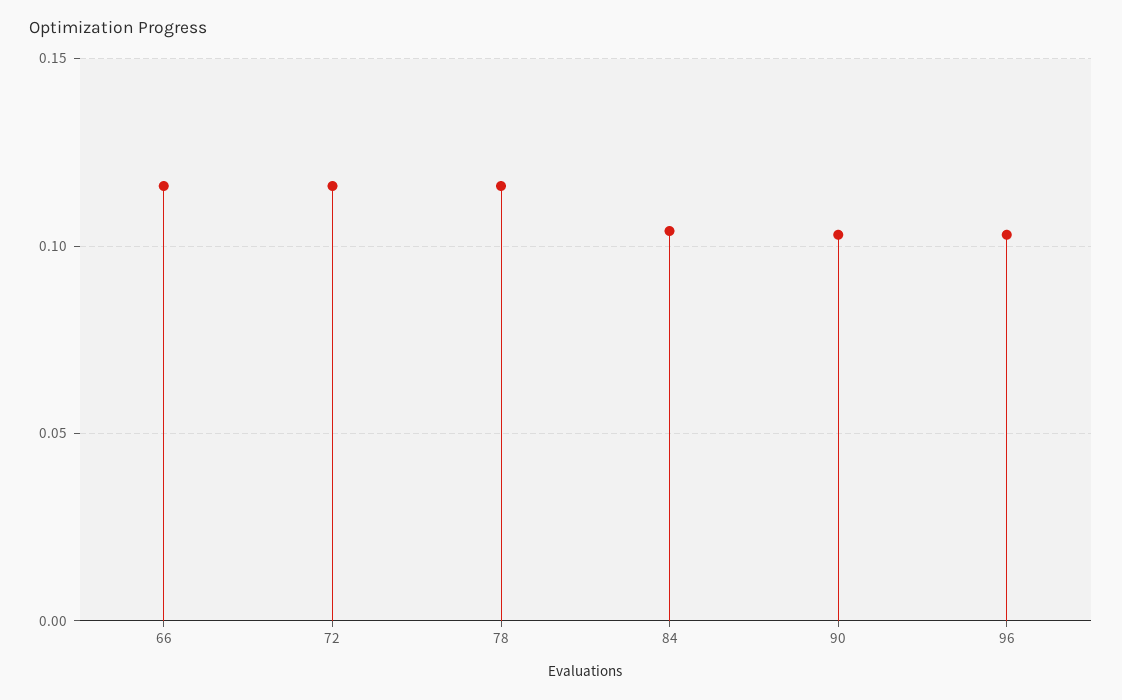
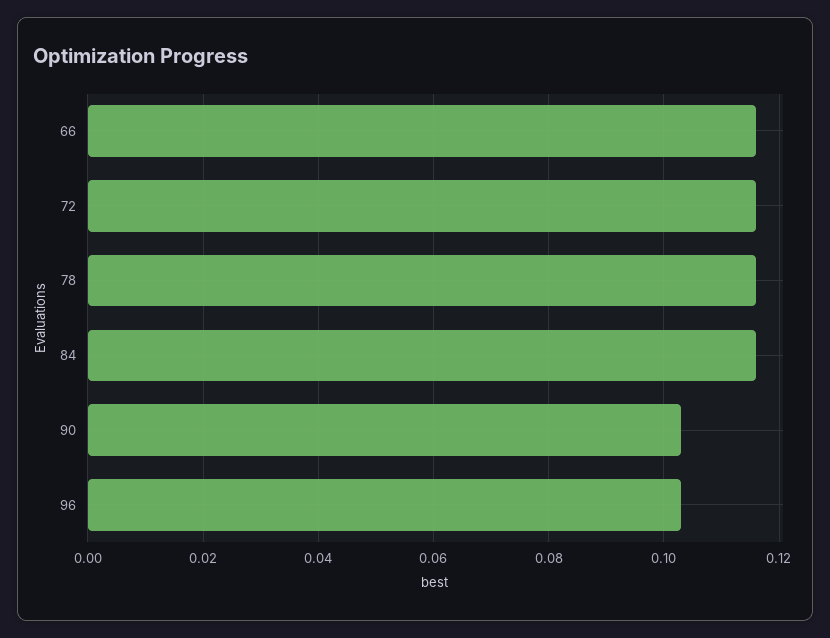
84: 0.105 -> 0.115

